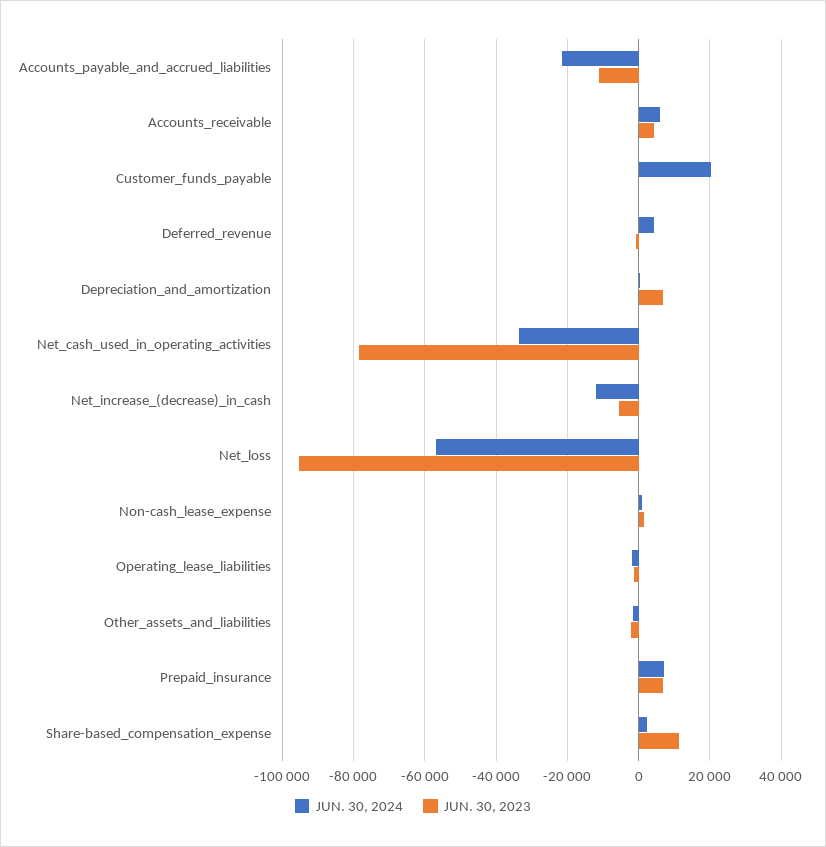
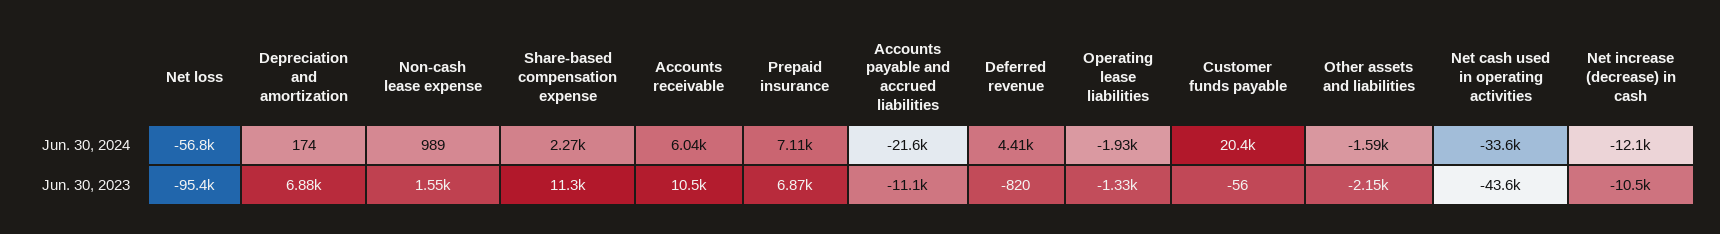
JUN. 30, 2023, Accounts_receivable: 4000 -> 10500
JUN. 30, 2023, Net_cash_used_in_operating_activities: -78000 -> -43600
JUN. 30, 2023, Net_increase_(decrease)_in_cash: -6000 -> -10500

